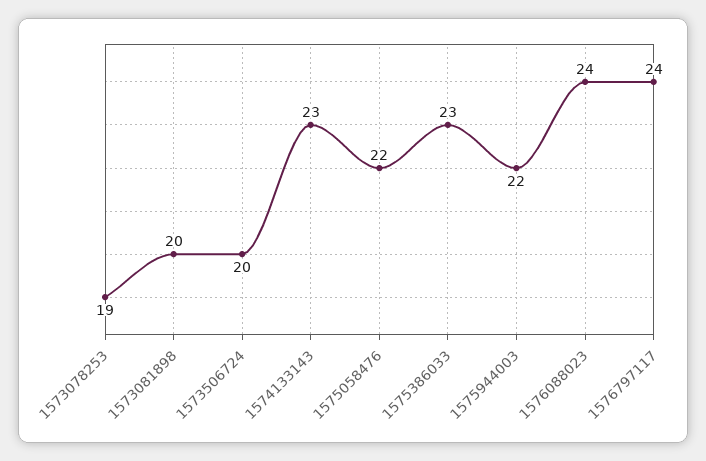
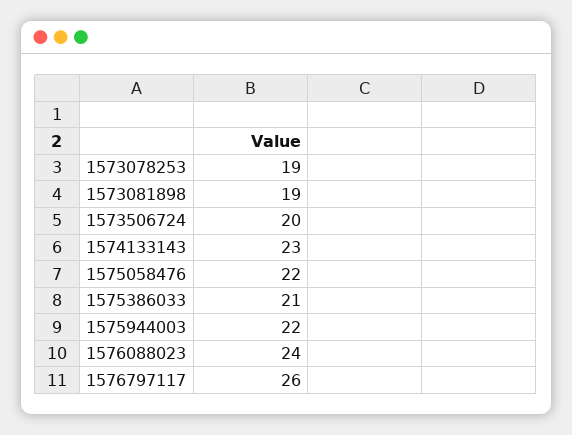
1573081898: 20 -> 19
1575386033: 23 -> 21
1576797117: 24 -> 26

